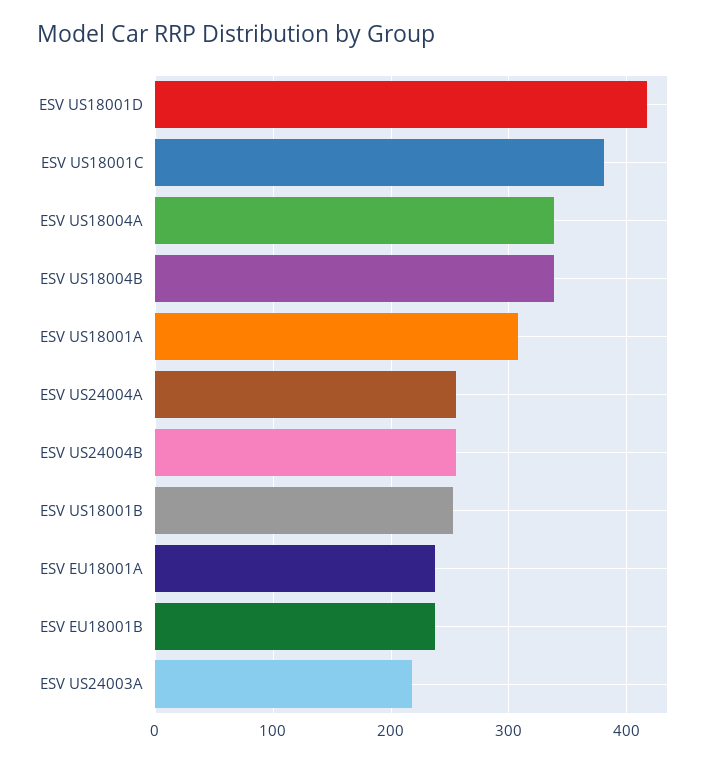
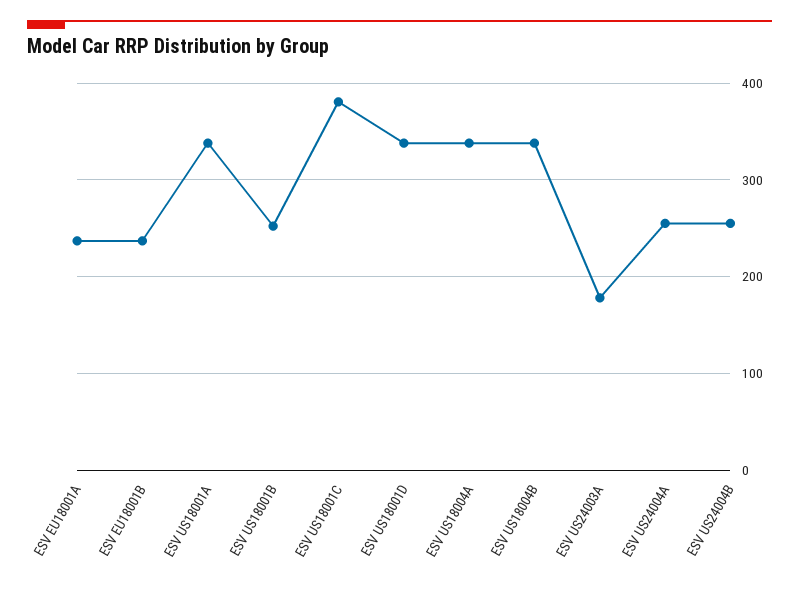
ESV US18001D: 420 -> 340
ESV US18001A: 310 -> 340
ESV US24003A: 220 -> 180

